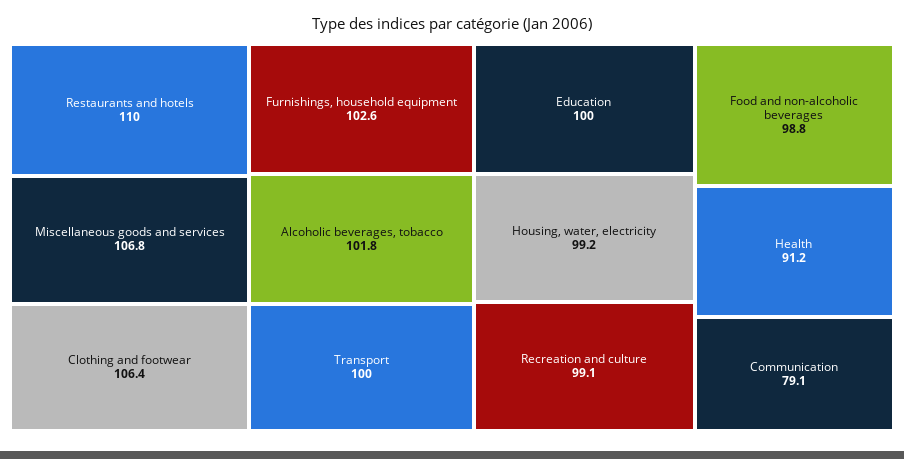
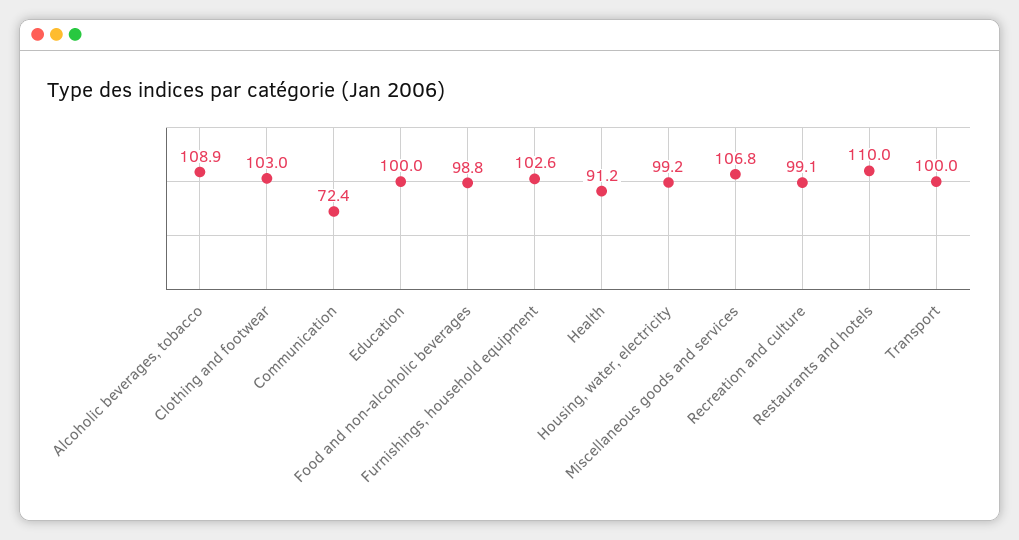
Clothing and footwear: 106.4 -> 103
Alcoholic beverages, tobacco: 101.8 -> 108.9
Communication: 79.1 -> 72.4

